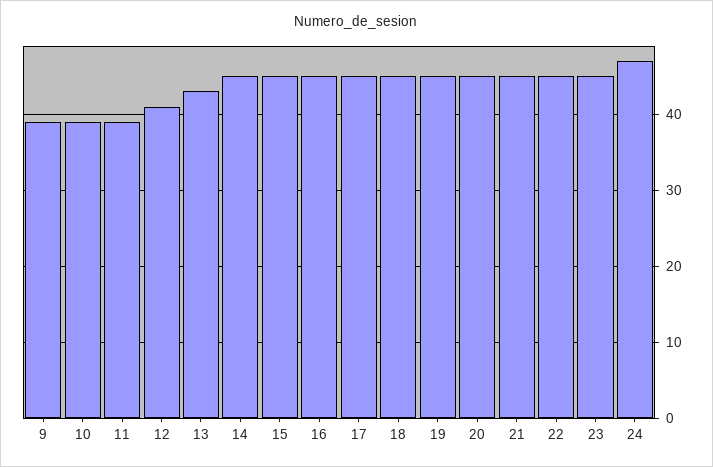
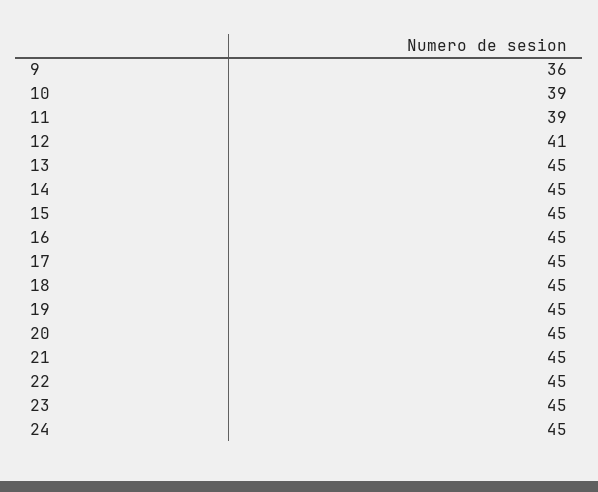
9: 39 -> 36
13: 43 -> 45
24: 47 -> 45

